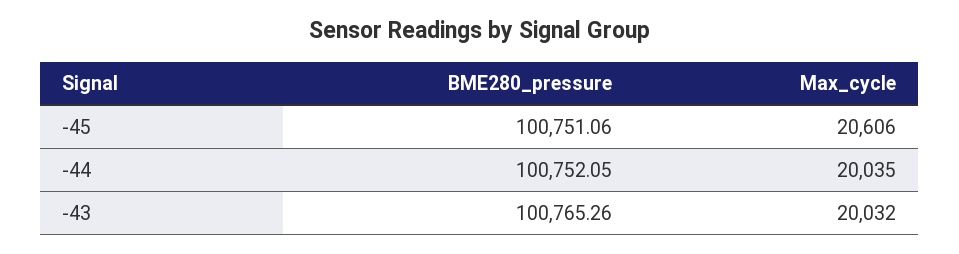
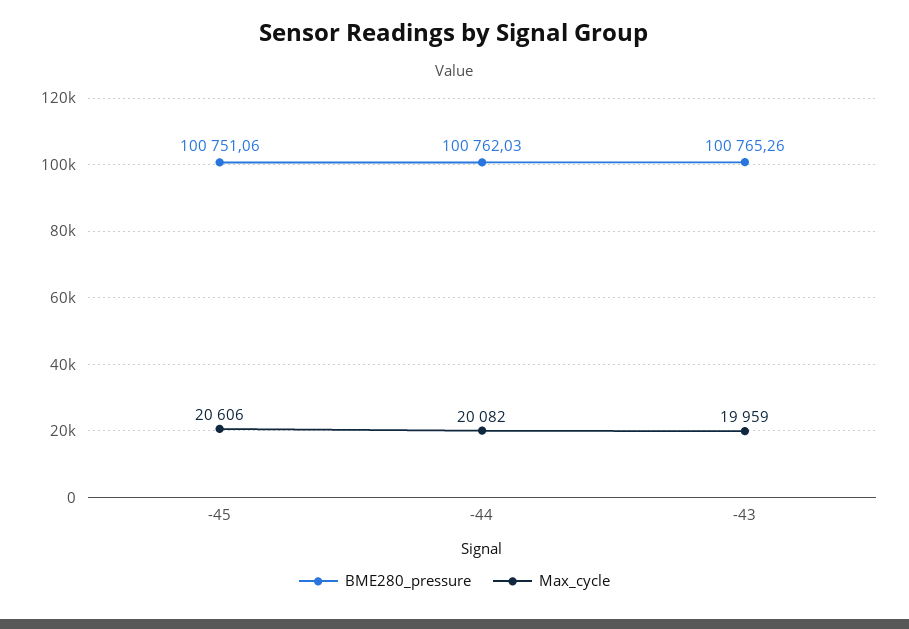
BME280_pressure, -44: 100752.05 -> 100762.03
Max_cycle, -44: 20035 -> 20082
Max_cycle, -43: 20032 -> 19959

